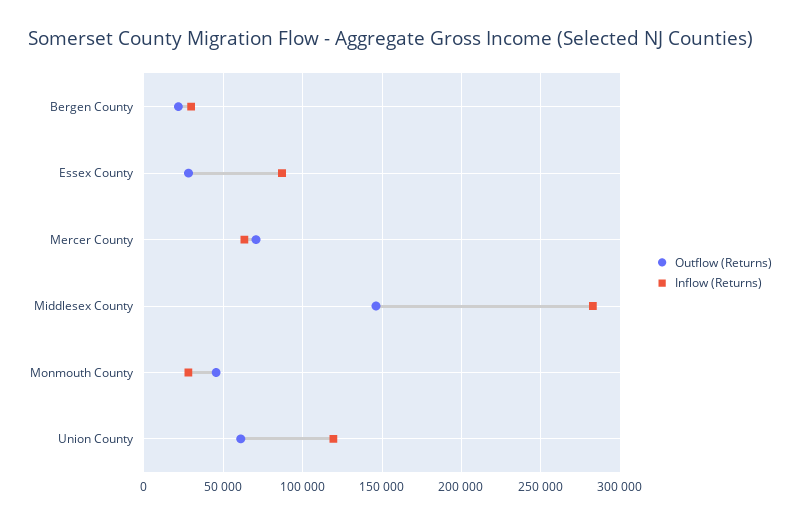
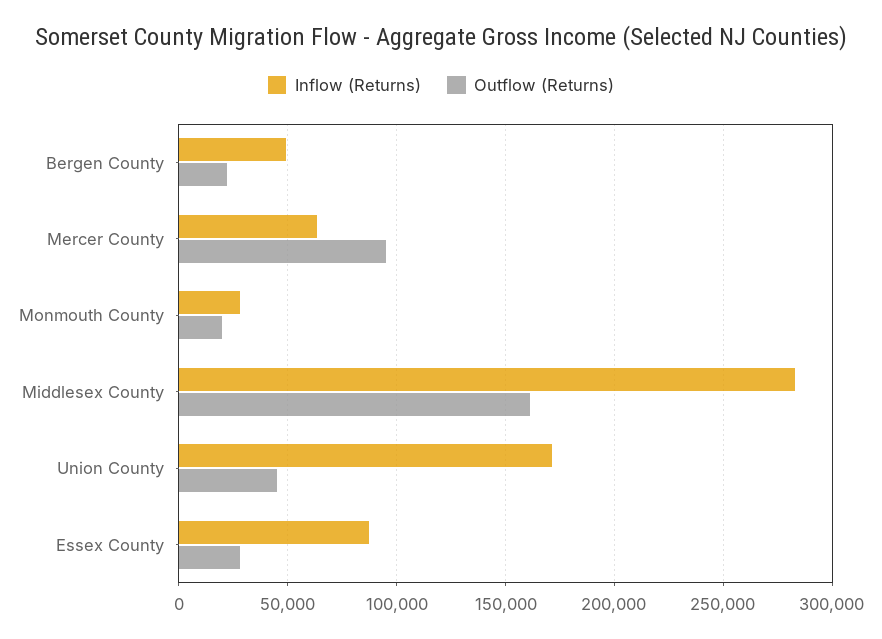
Inflow (Returns), Bergen County: 30000 -> 50000
Outflow (Returns), Mercer County: 70000 -> 95000
Outflow (Returns), Middlesex County: 145000 -> 160000
Outflow (Returns), Monmouth County: 45000 -> 20000
Outflow (Returns), Union County: 60000 -> 45000
Inflow (Returns), Union County: 120000 -> 170000

